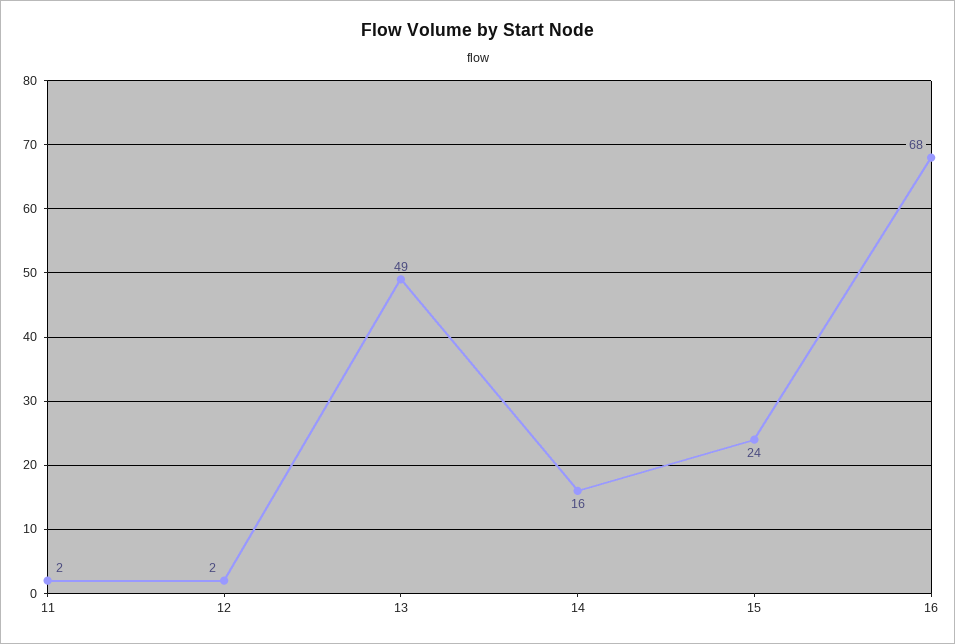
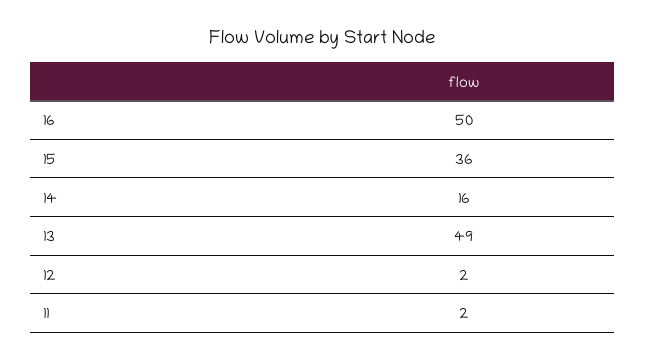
15: 24 -> 36
16: 68 -> 50

